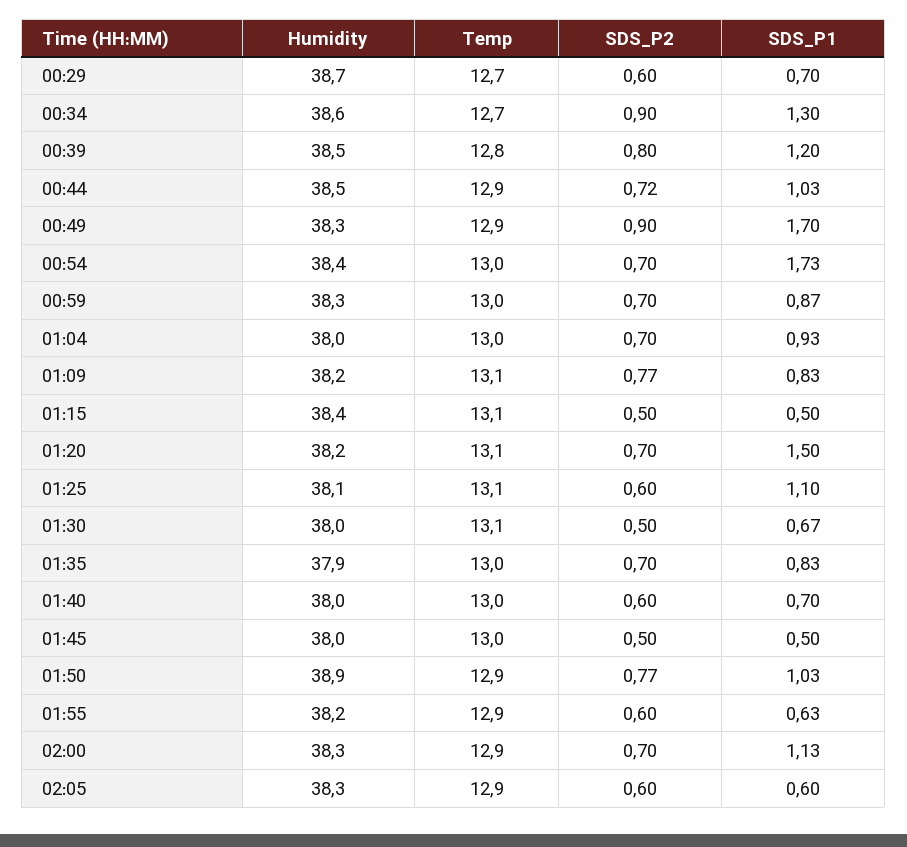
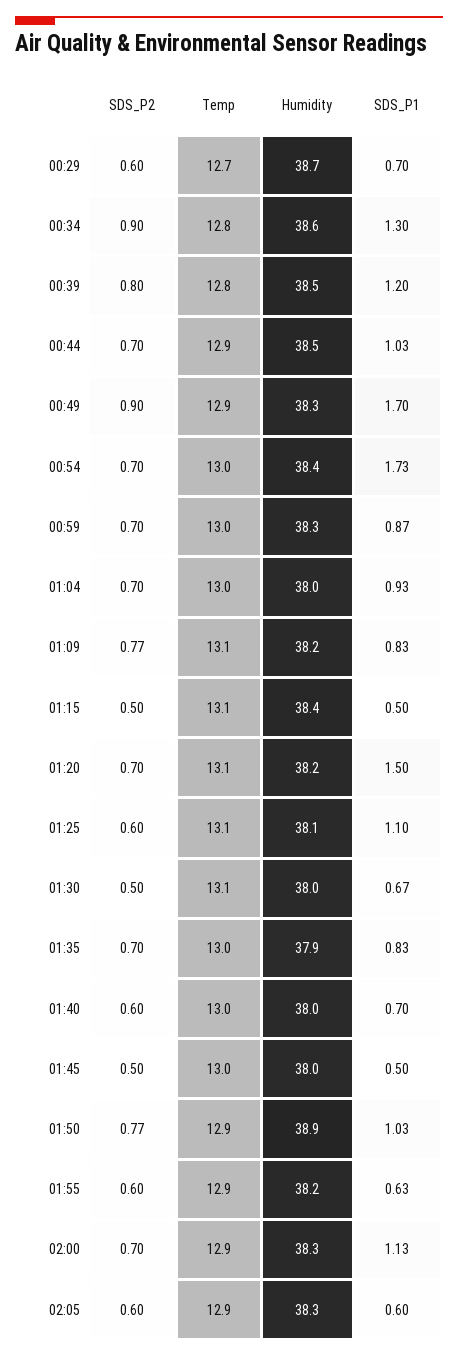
Temp, 00:34: 12.7 -> 12.8
SDS_P2, 00:44: 0.72 -> 0.7

